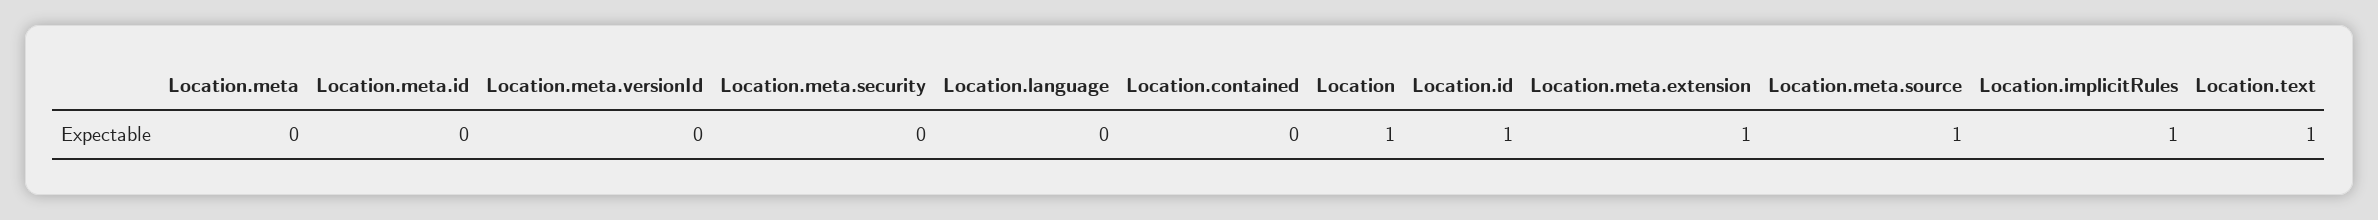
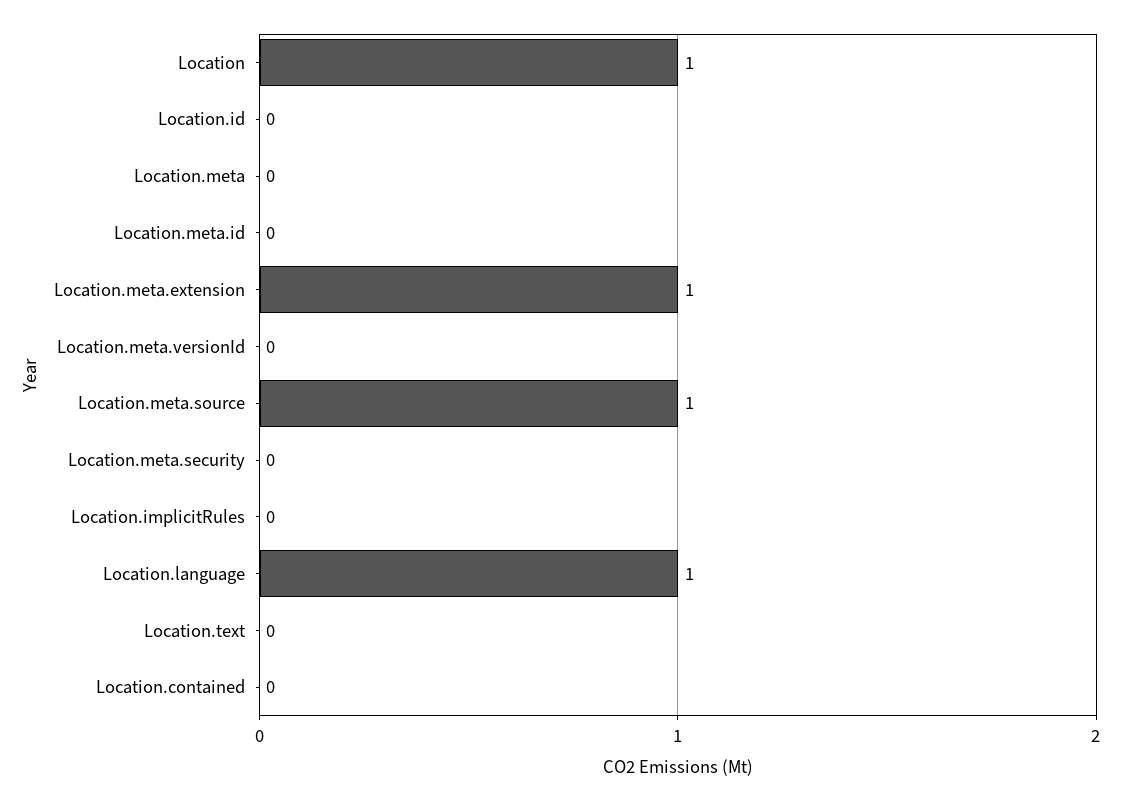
Location.language: 0 -> 1
Location.id: 1 -> 0
Location.implicitRules: 1 -> 0
Location.text: 1 -> 0

